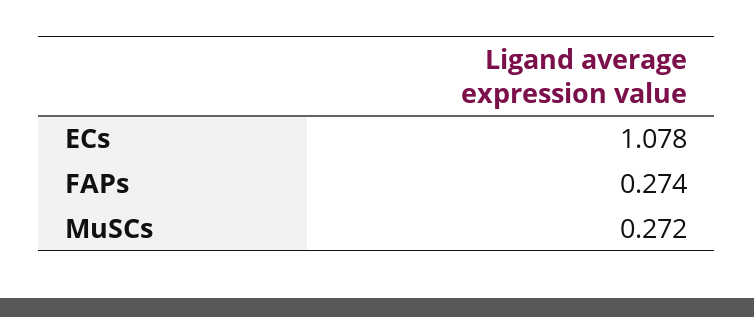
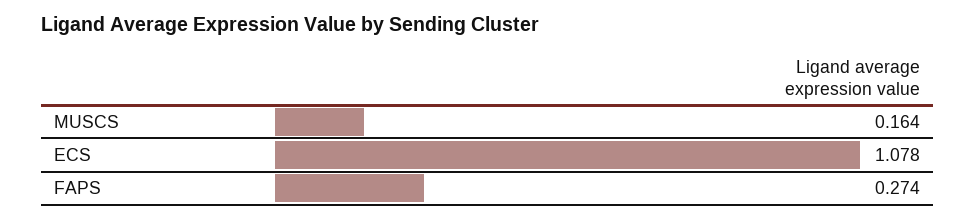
MuSCs: 0.272 -> 0.164

